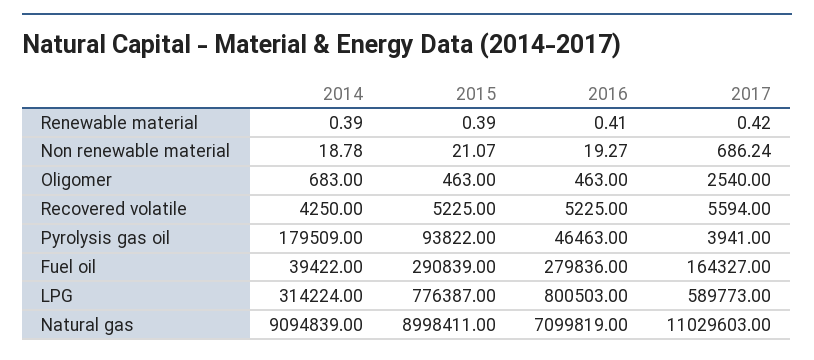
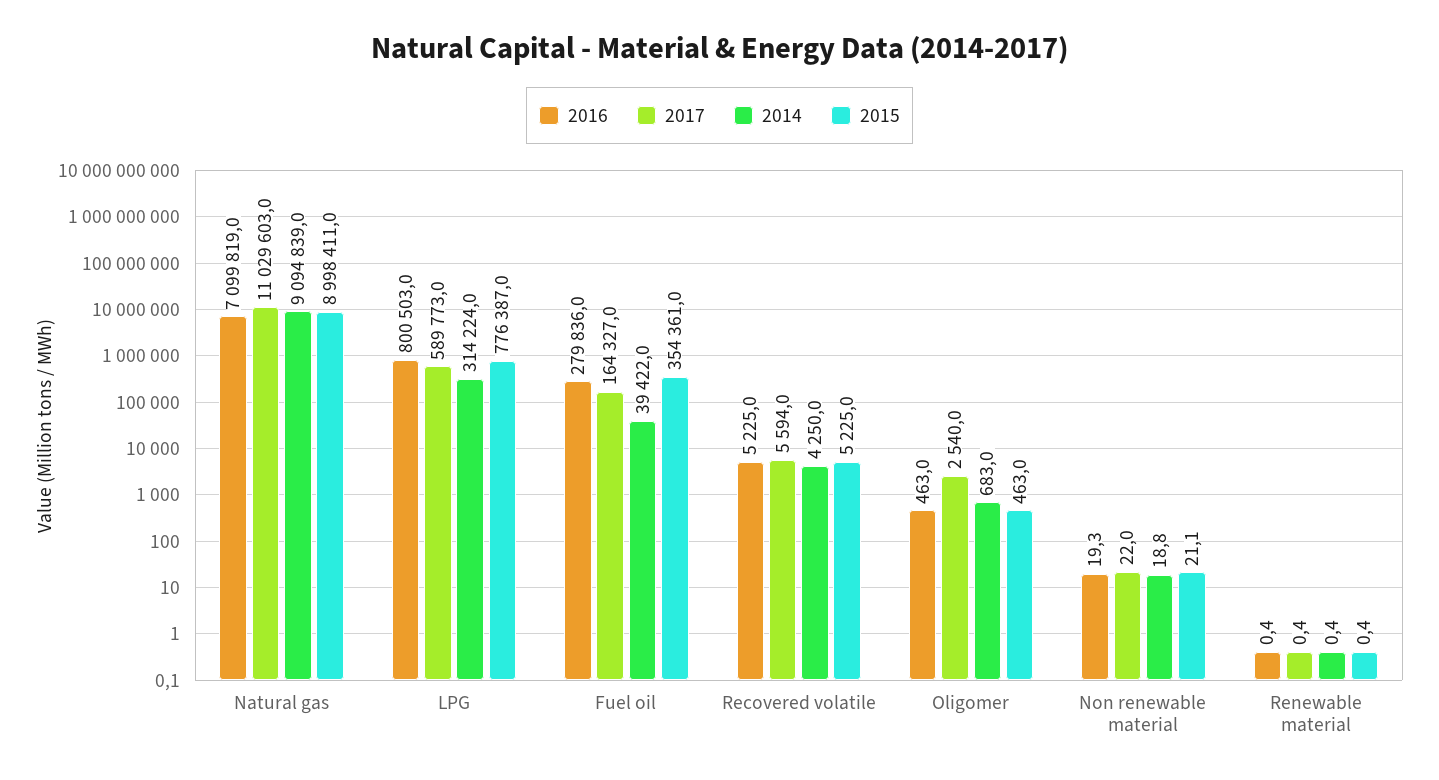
2017, Non renewable material: 686.24 -> 22
2014, Pyrolysis gas oil: 179509 -> none
2015, Pyrolysis gas oil: 93822 -> none
2016, Pyrolysis gas oil: 46463 -> none
2017, Pyrolysis gas oil: 3941 -> none
2015, Fuel oil: 290839 -> 354361

